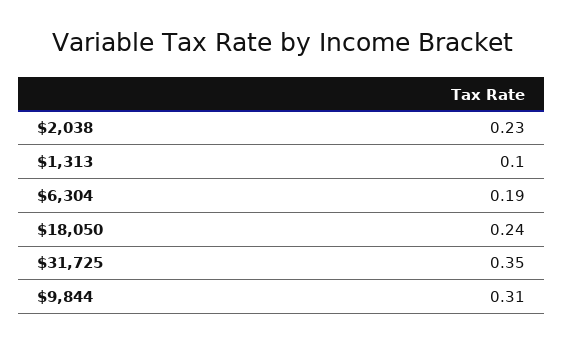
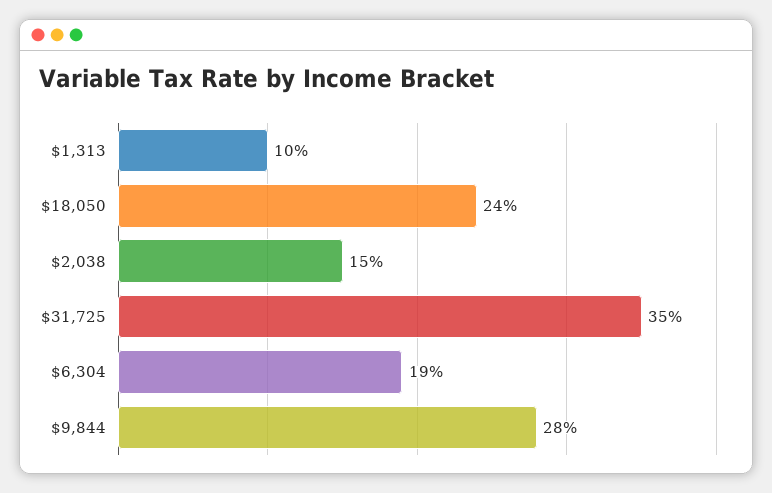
$2,038: 0.23 -> 0.15
$9,844: 0.31 -> 0.28

